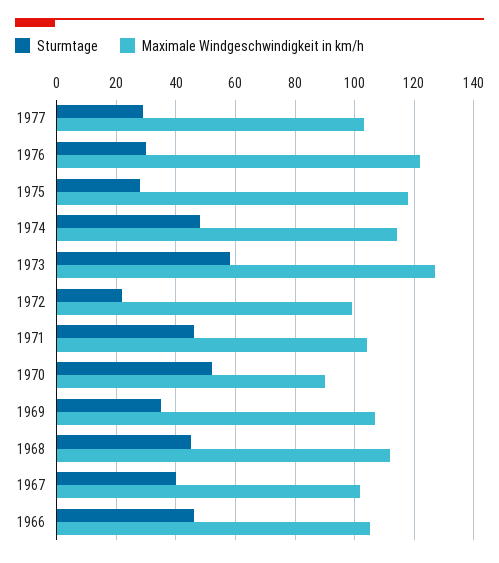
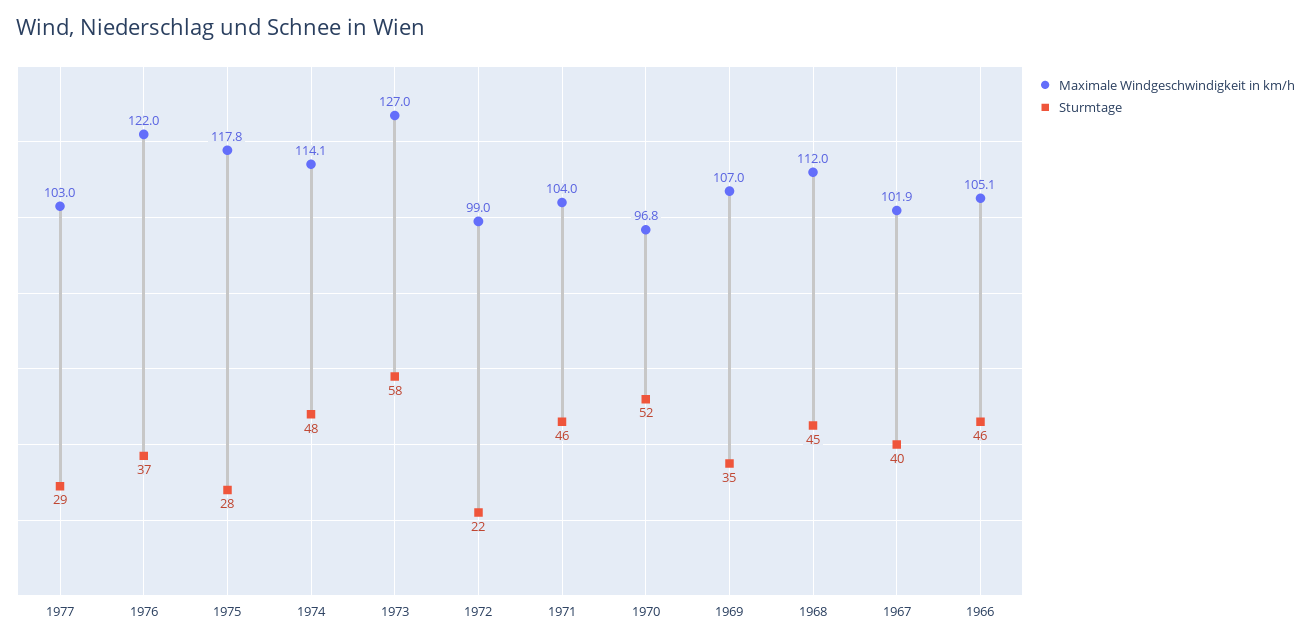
Sturmtage, 1976: 30 -> 37
Maximale Windgeschwindigkeit in km/h, 1970: 90 -> 96.8

